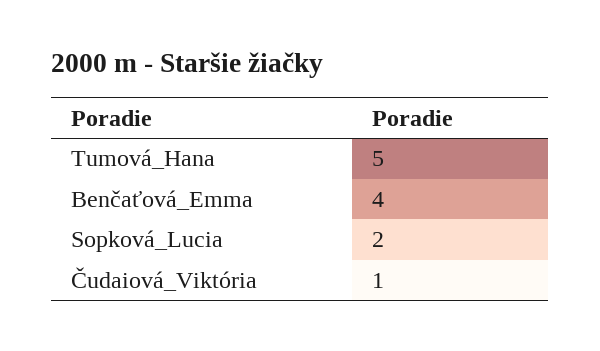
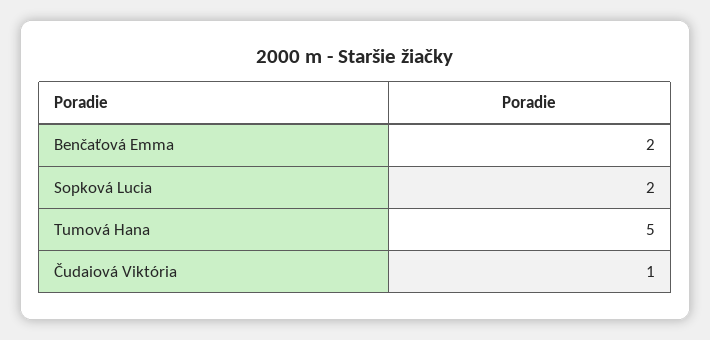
Benčaťová_Emma: 4 -> 2

